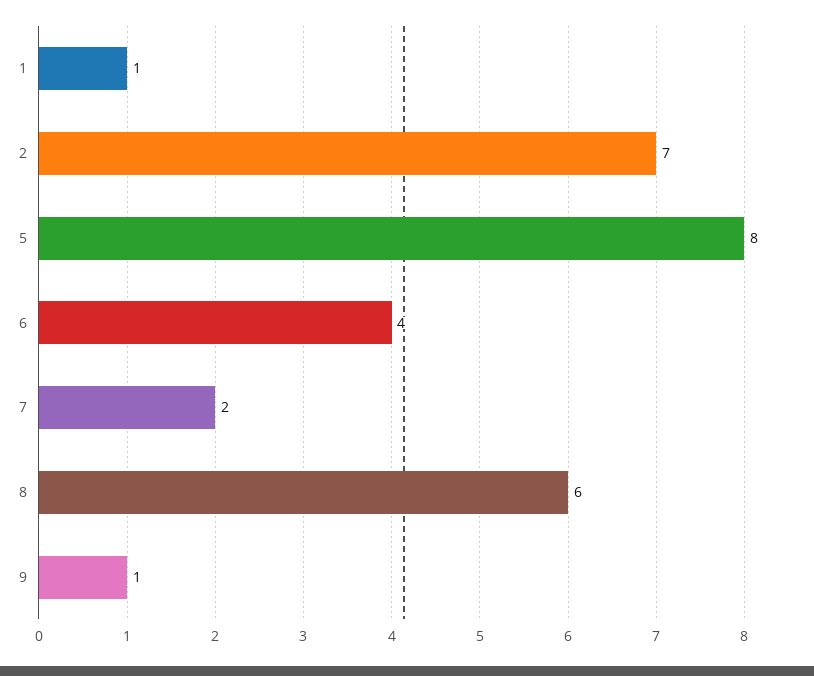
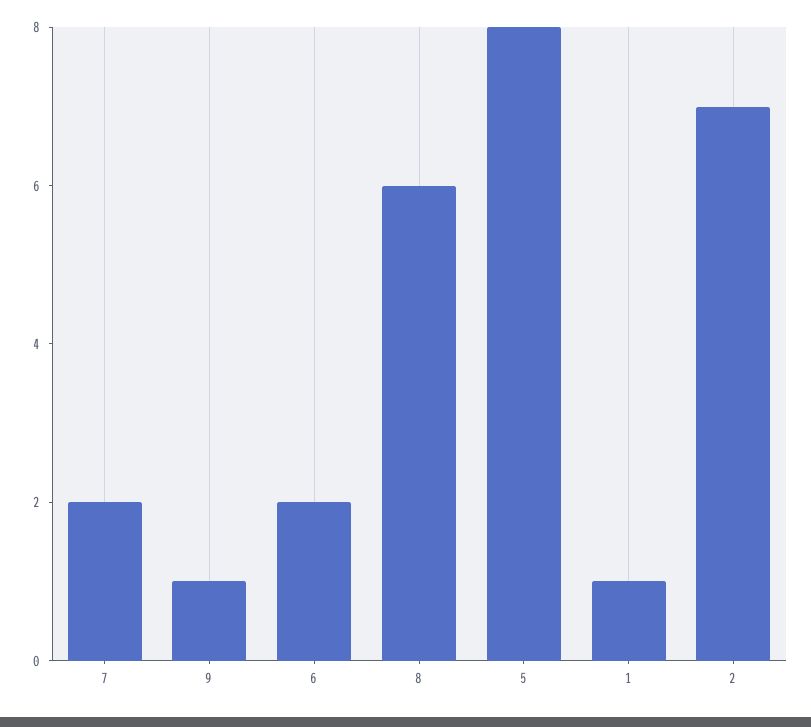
6: 4 -> 2

